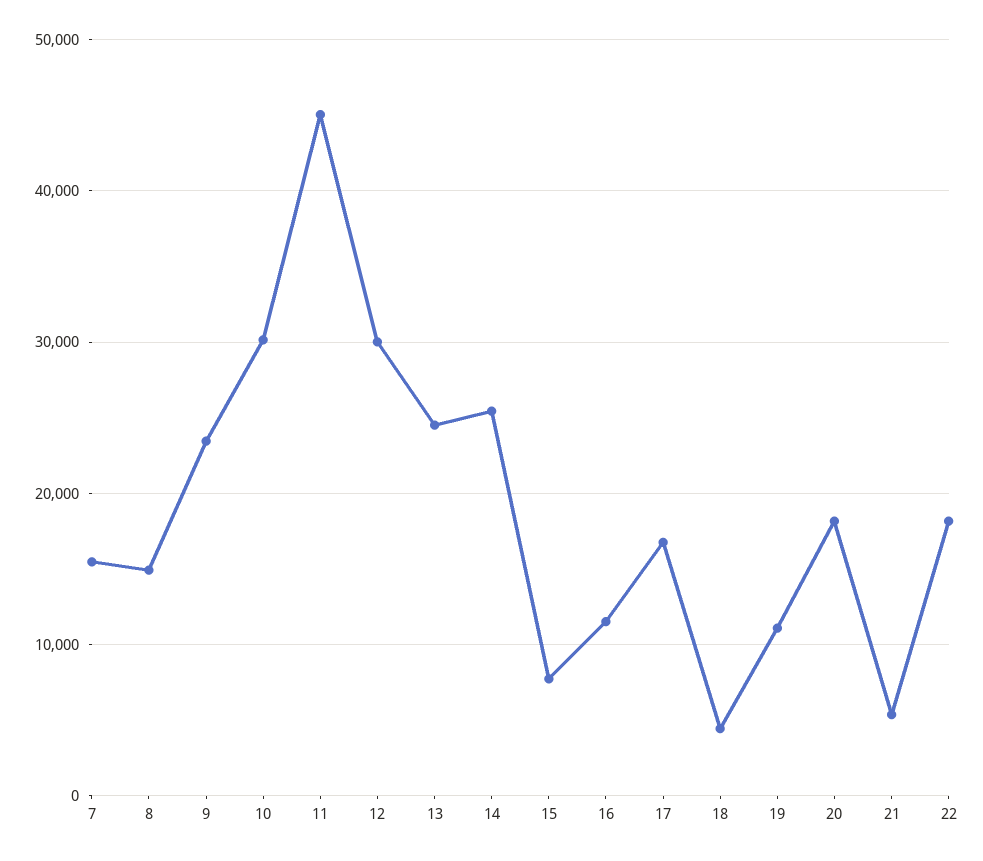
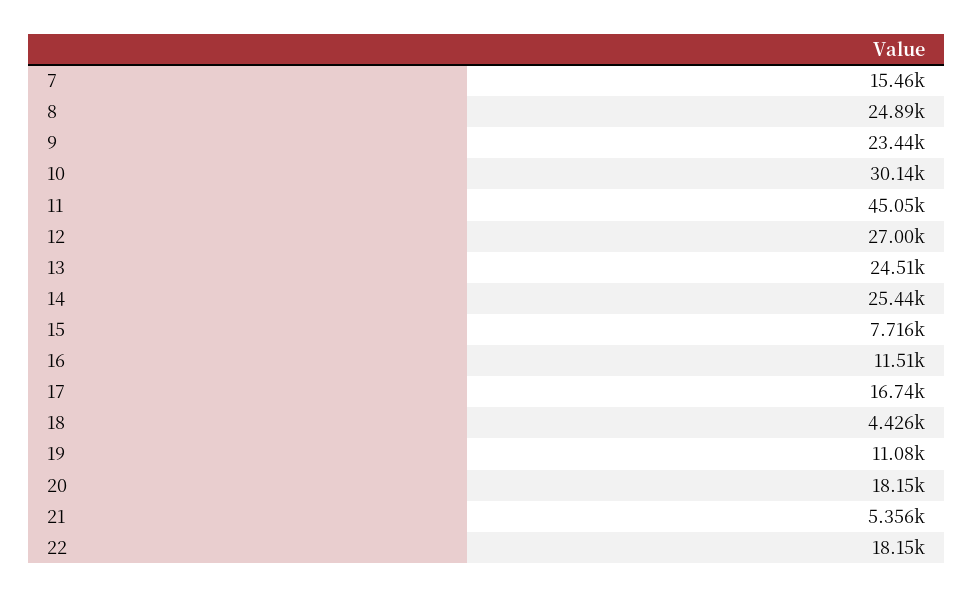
8: 15000 -> 24890
12: 30000 -> 27000

